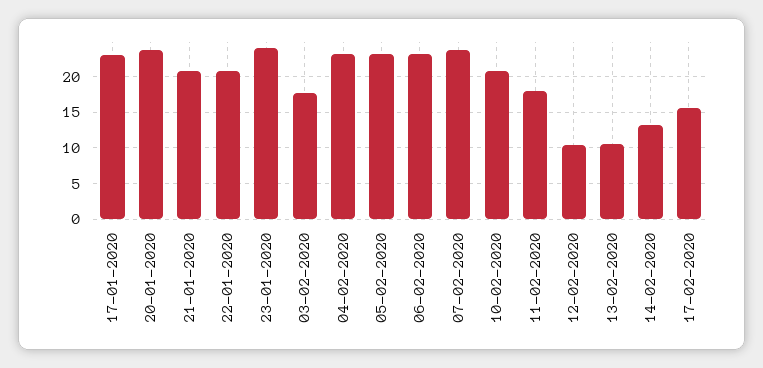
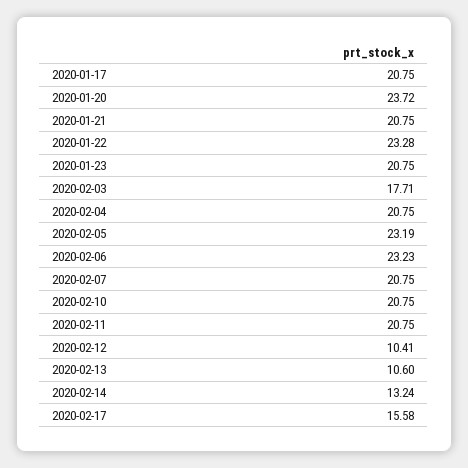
17-01-2020: 23 -> 20.75
22-01-2020: 21 -> 23.28
23-01-2020: 24 -> 20.75
04-02-2020: 23 -> 20.75
07-02-2020: 24 -> 20.75
11-02-2020: 18 -> 20.75

